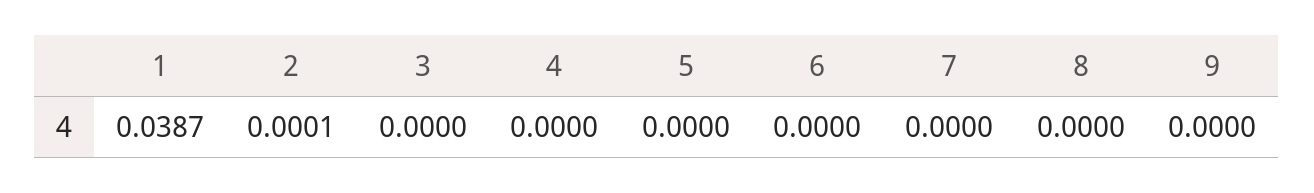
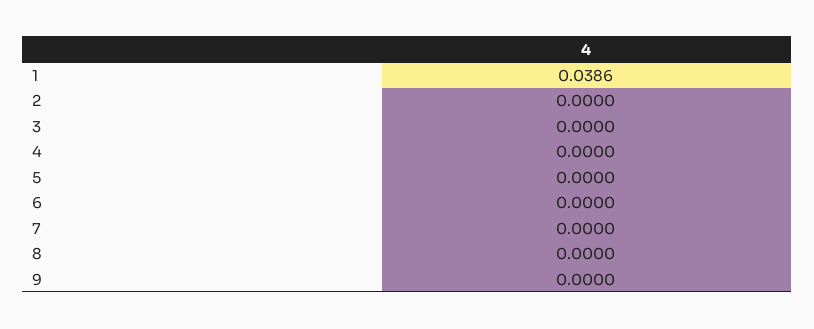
1: 0.0387 -> 0.0386
2: 0.0001 -> 0

